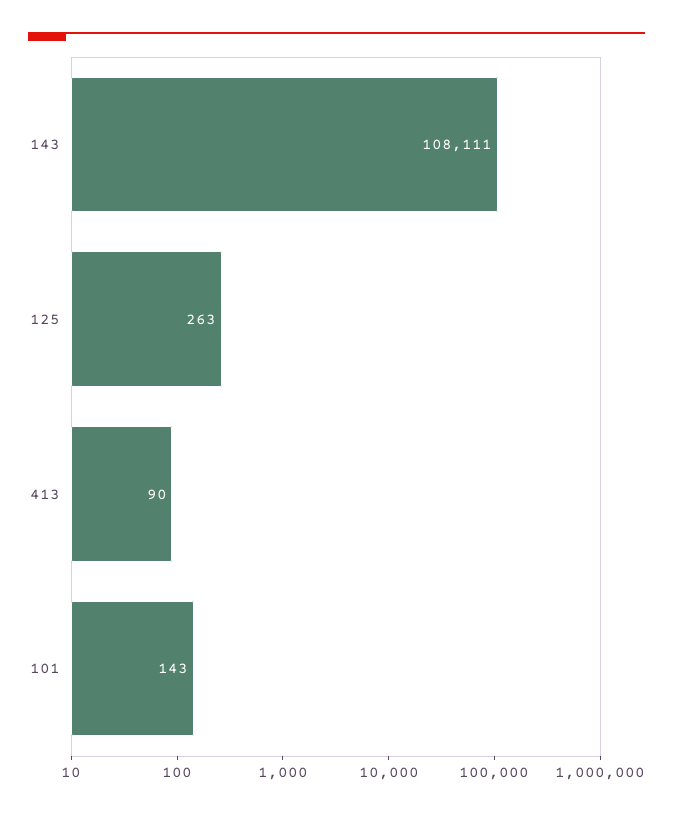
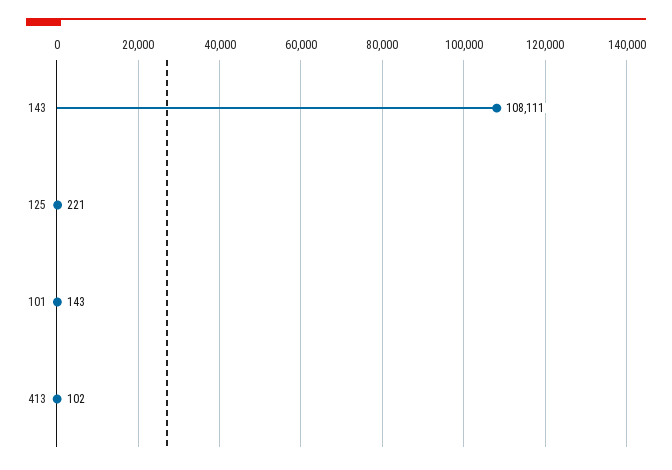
125: 263 -> 221
413: 90 -> 102

